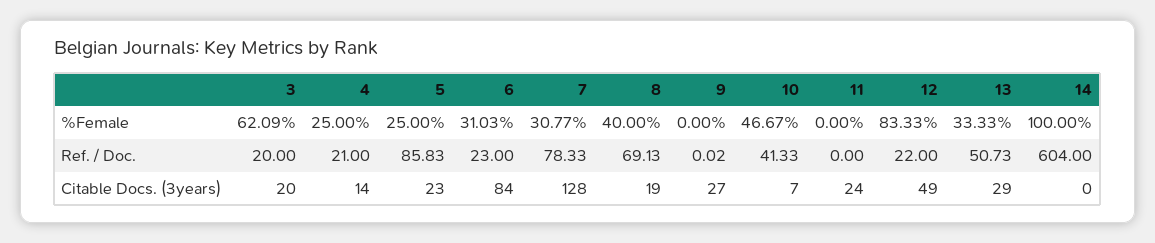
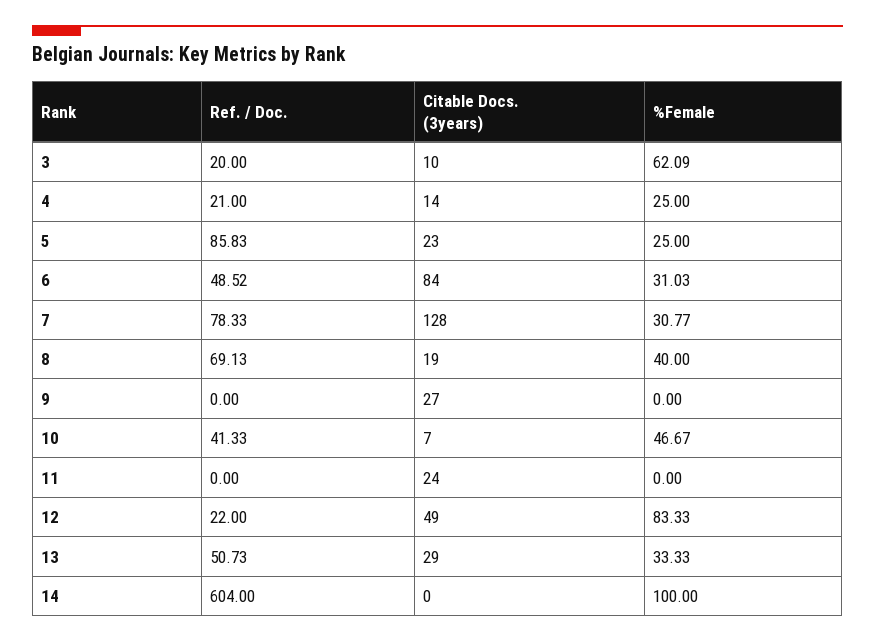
6, Ref. / Doc.: 23 -> 48.52
9, Ref. / Doc.: 0.02 -> 0
3, Citable Docs. (3years): 20 -> 10

